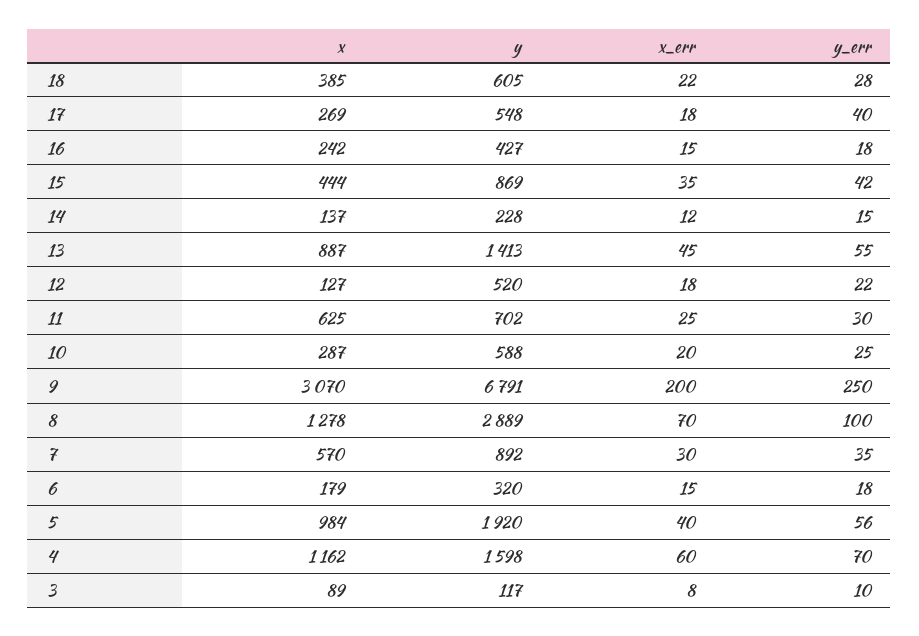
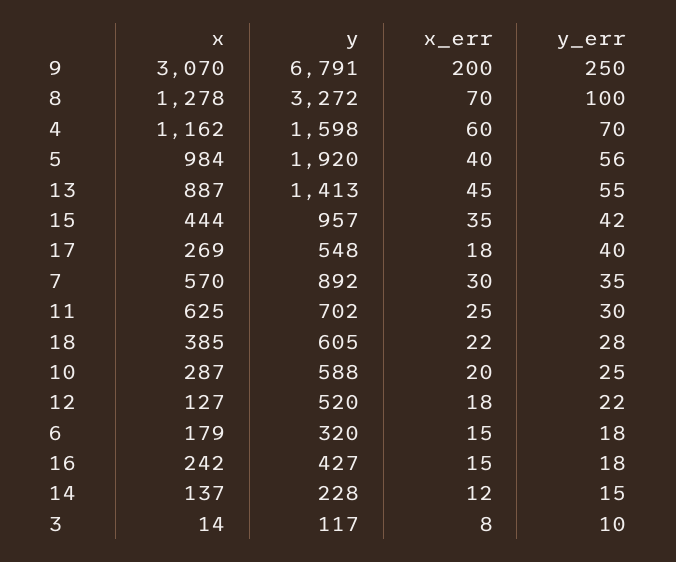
y, 15: 869 -> 957
y, 8: 2889 -> 3272
x, 3: 89 -> 14

